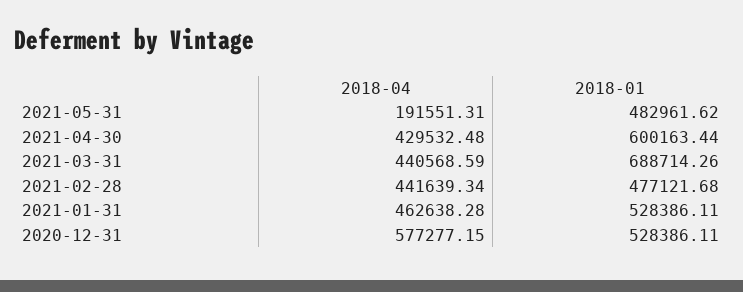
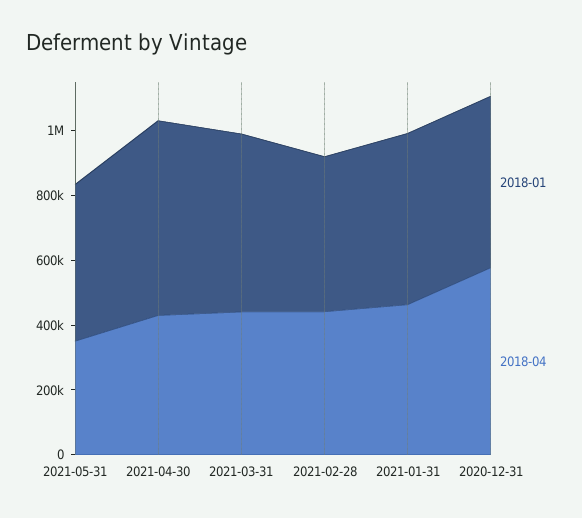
2018-04, 2021-05-31: 191551.31 -> 350000
2018-01, 2021-03-31: 688714.26 -> 550000

